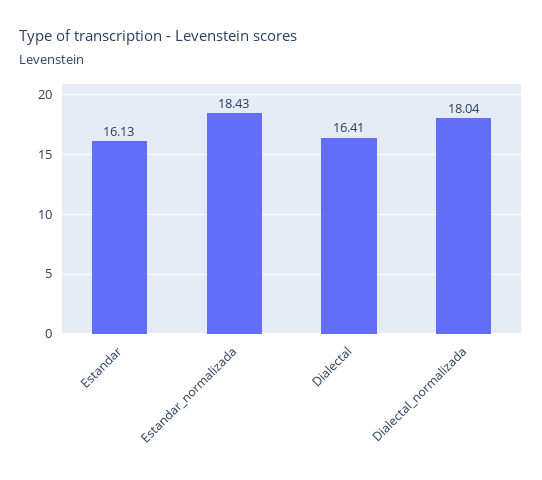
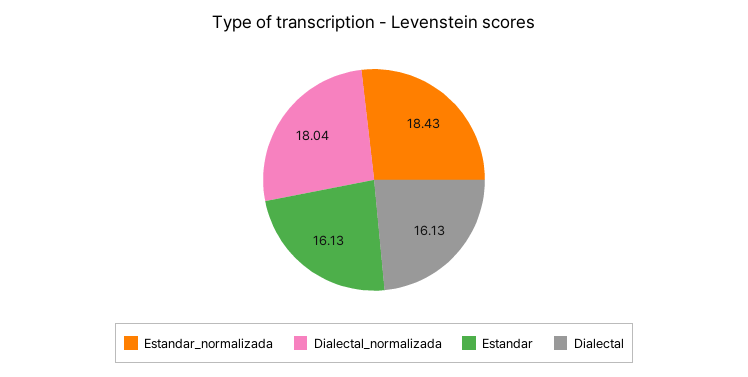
Dialectal: 16.41 -> 16.13

